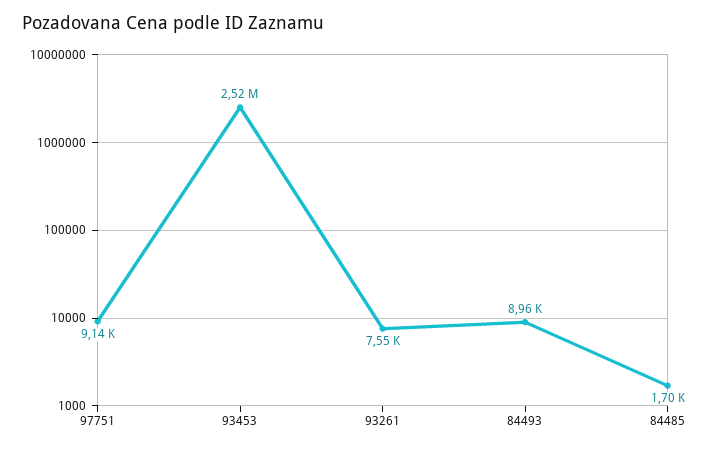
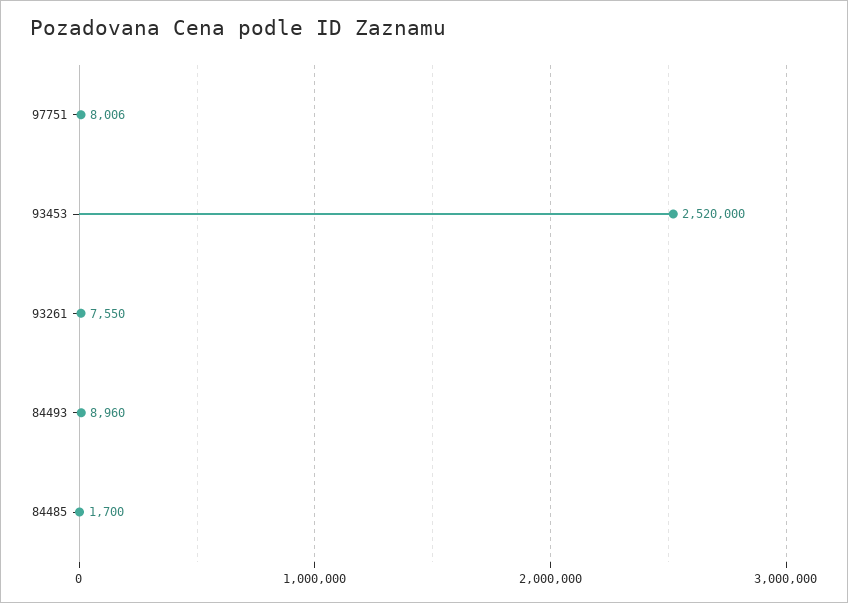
97751: 9140 -> 8006

